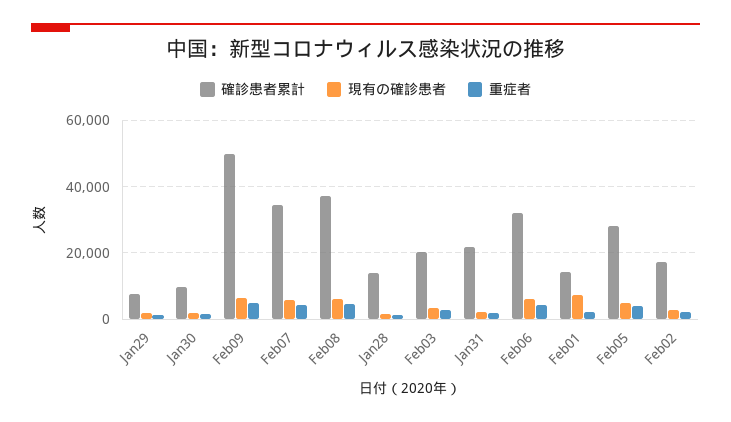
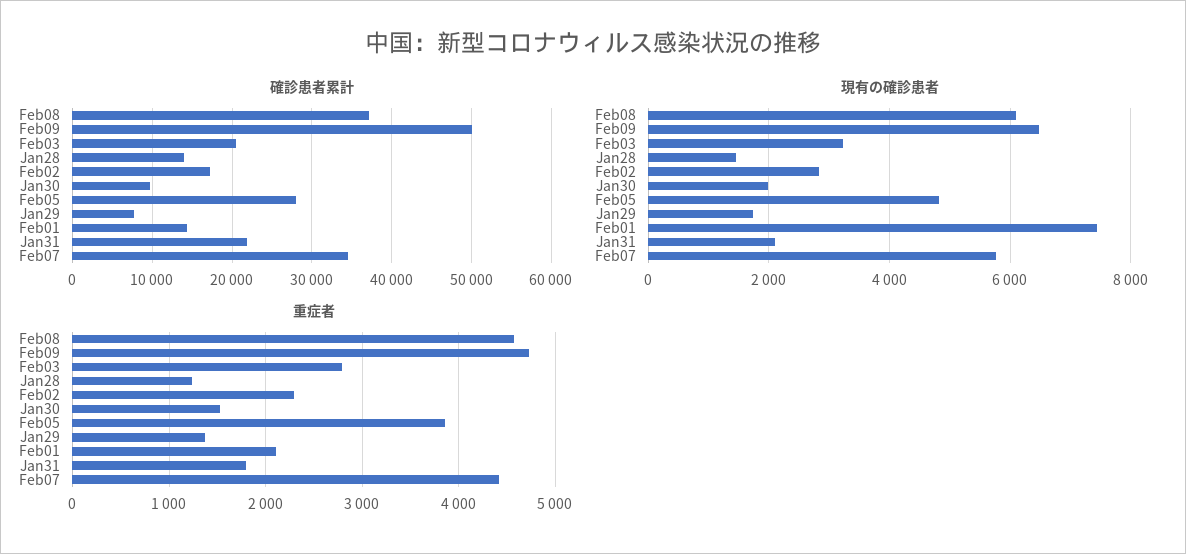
確診患者累計, Feb06: 32000 -> none
現有の確診患者, Feb06: 6000 -> none
重症者, Feb06: 4000 -> none

